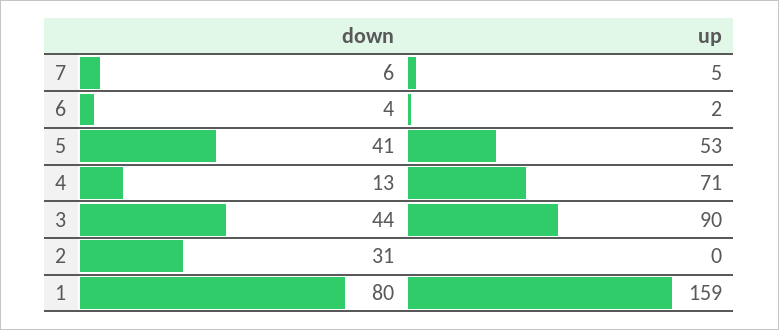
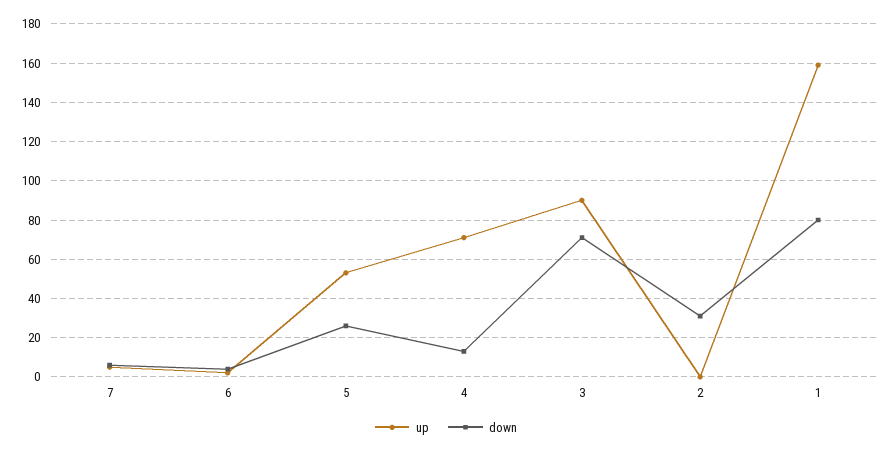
down, 5: 41 -> 25
down, 3: 44 -> 70

